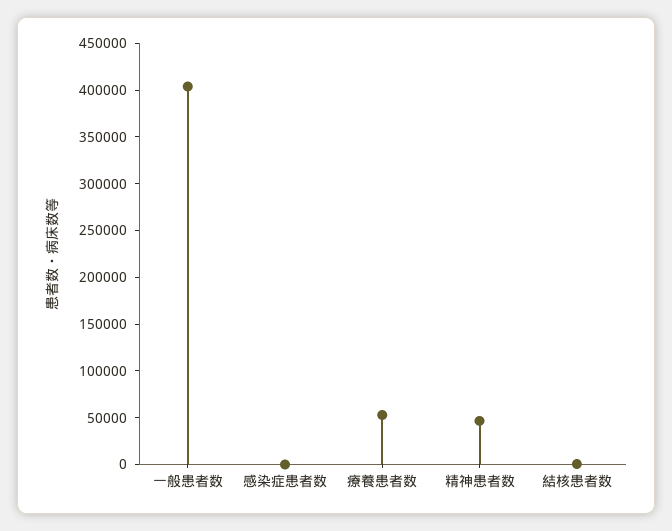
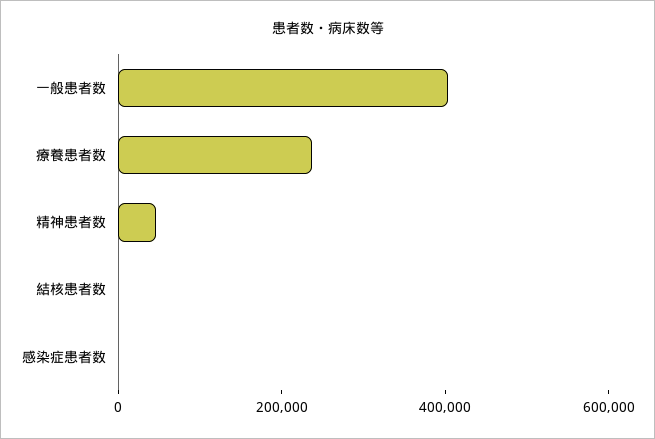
療養患者数: 50000 -> 250000

